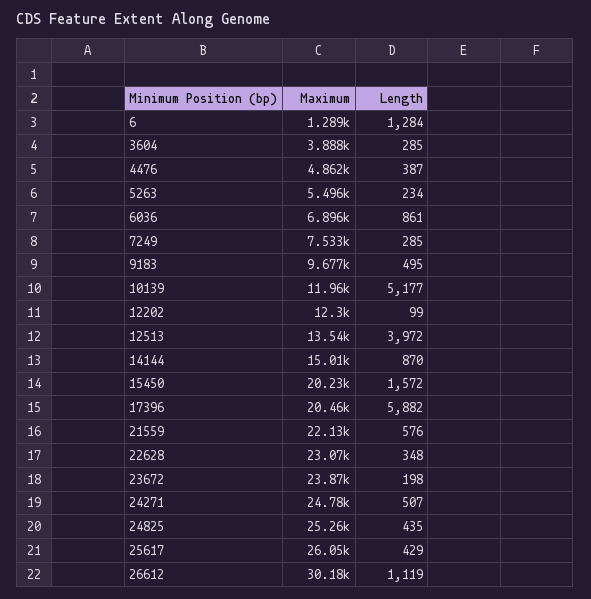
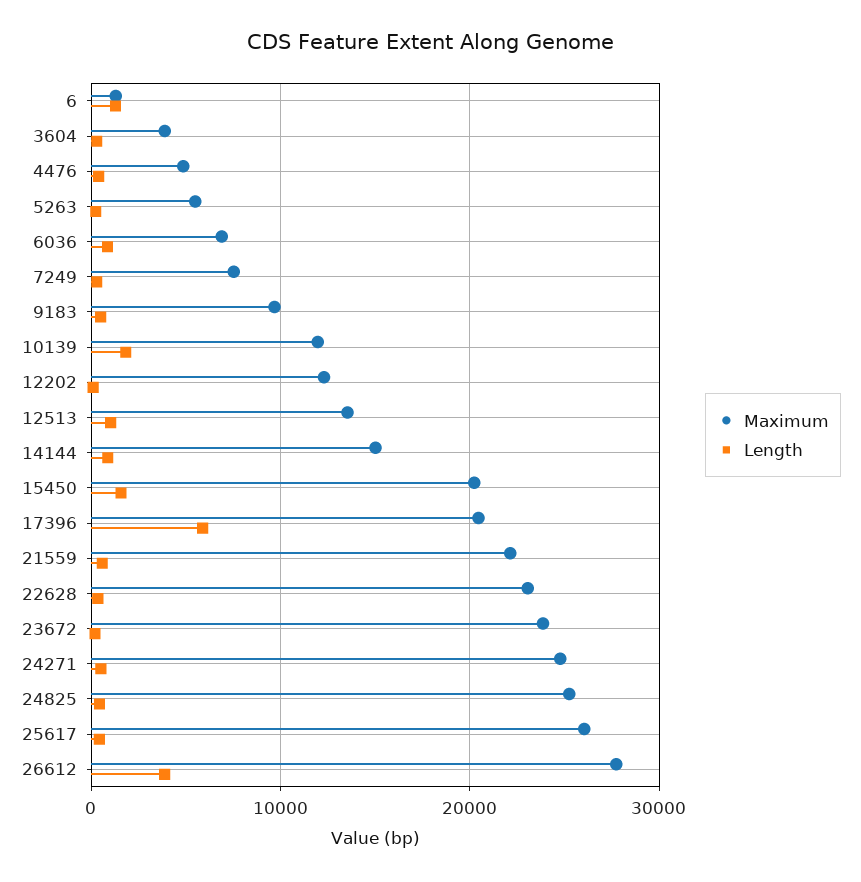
Length, 10139: 5177 -> 2000
Length, 12513: 3972 -> 1000
Maximum, 26612: 30180 -> 28000
Length, 26612: 1119 -> 4000

